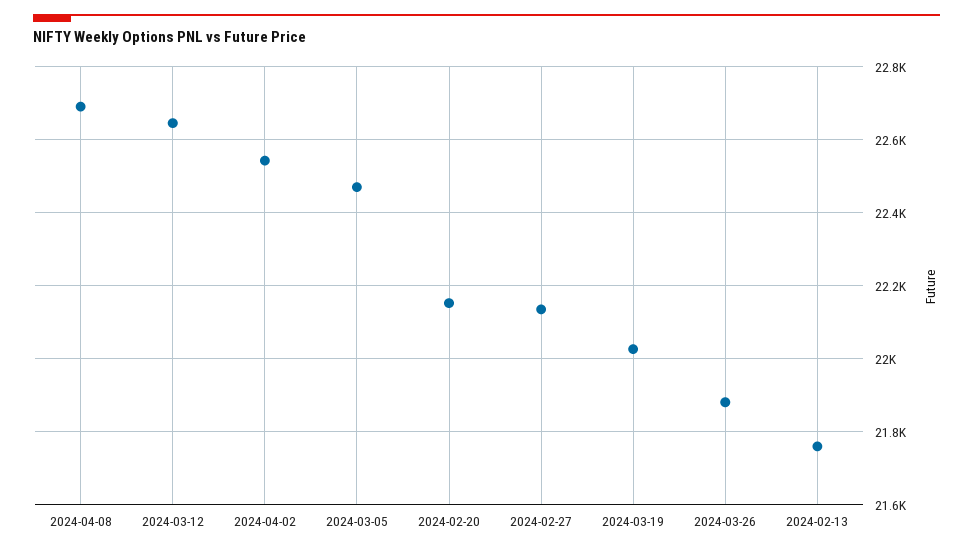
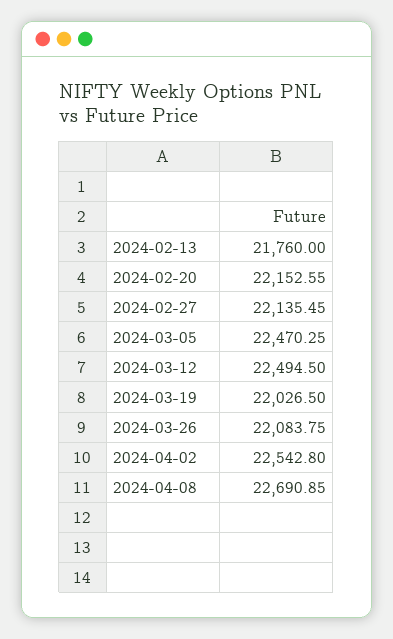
2024-03-12: 22640 -> 22494.5
2024-03-26: 21880 -> 22083.75

